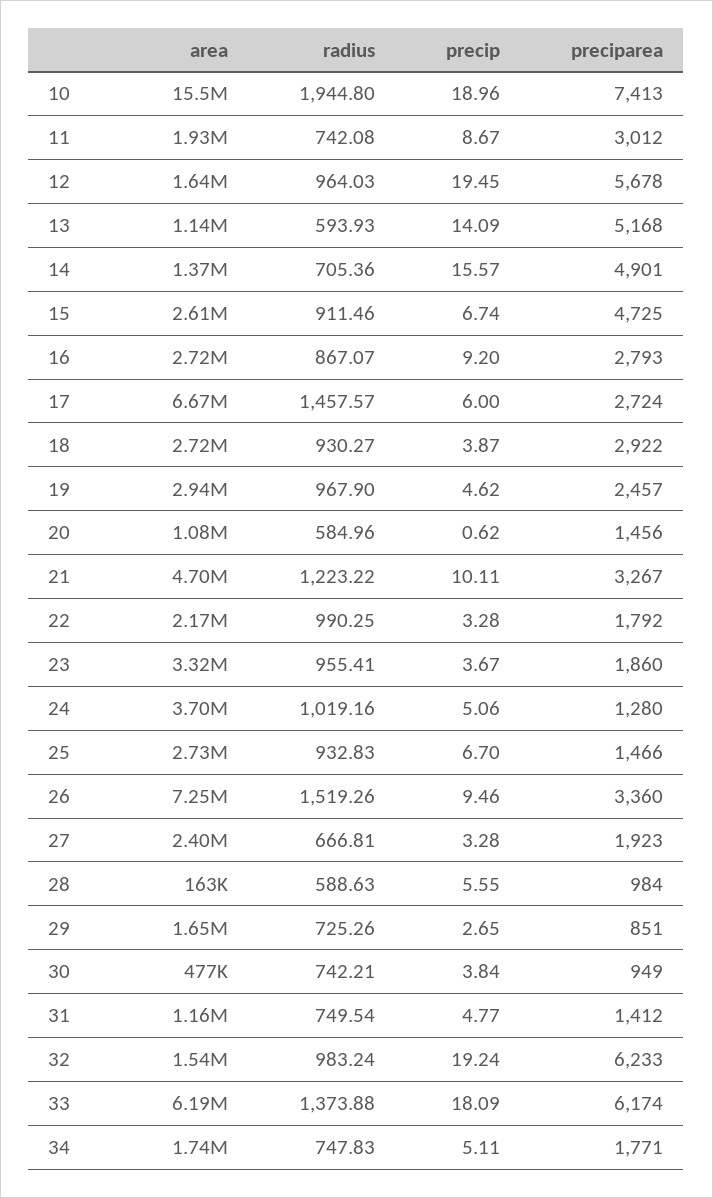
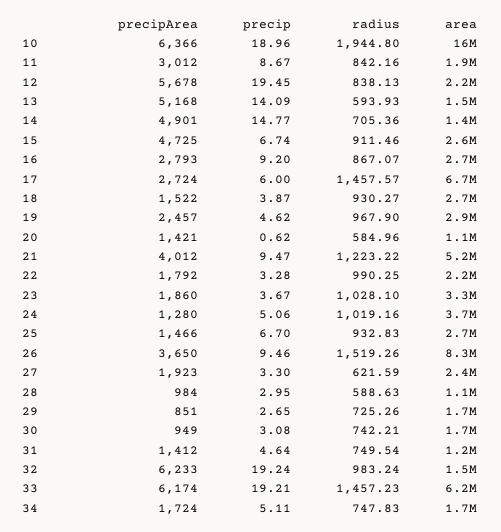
preciparea, 10: 7413 -> 6366
radius, 11: 742.08 -> 842.16
area, 12: 1640000 -> 2200000
radius, 12: 964.03 -> 838.13
area, 13: 1140000 -> 1500000
precip, 14: 15.57 -> 14.77
preciparea, 18: 2922 -> 1522
preciparea, 20: 1456 -> 1421
area, 21: 4700000 -> 5200000
precip, 21: 10.11 -> 9.47
preciparea, 21: 3267 -> 4012
radius, 23: 955.41 -> 1028.1
area, 26: 7250000 -> 8300000
preciparea, 26: 3360 -> 3650
radius, 27: 666.81 -> 621.59
precip, 27: 3.28 -> 3.3
area, 28: 163000 -> 1100000
precip, 28: 5.55 -> 2.95
area, 30: 477000 -> 1700000
precip, 30: 3.84 -> 3.08
precip, 31: 4.77 -> 4.64
radius, 33: 1373.88 -> 1457.23
precip, 33: 18.09 -> 19.21
preciparea, 34: 1771 -> 1724

